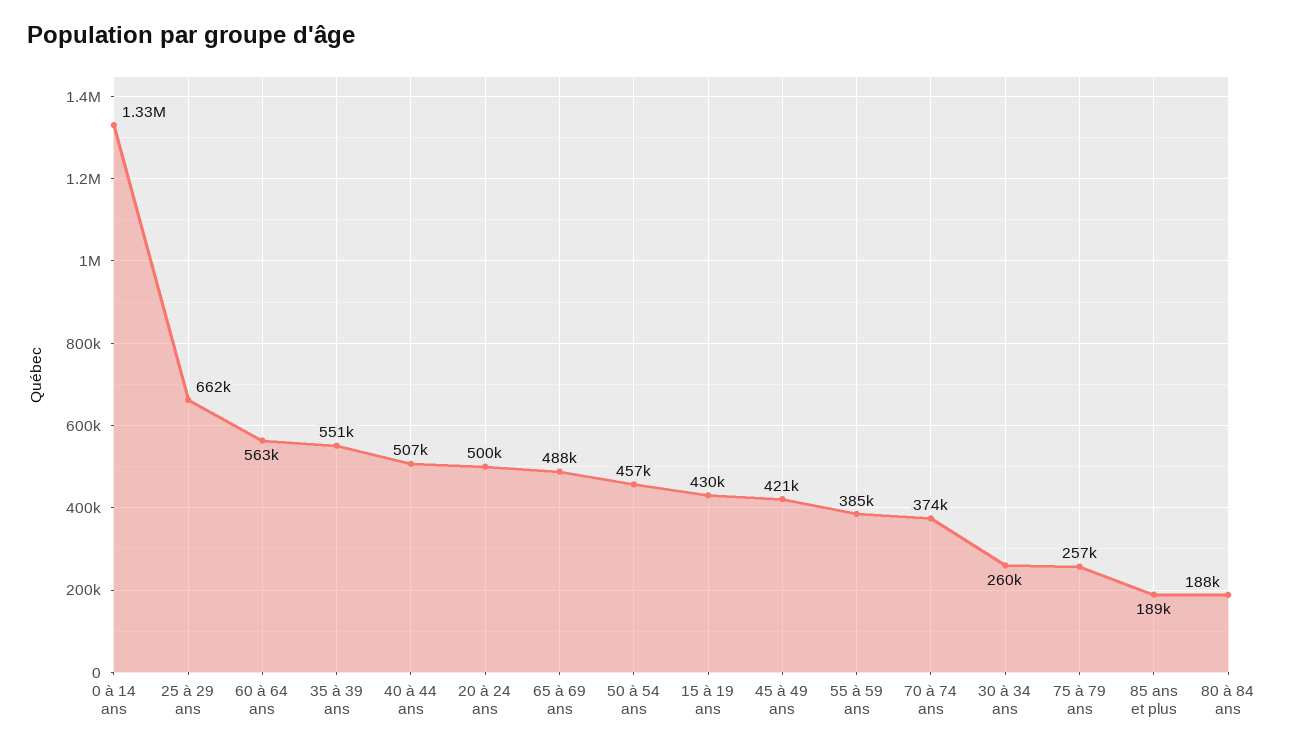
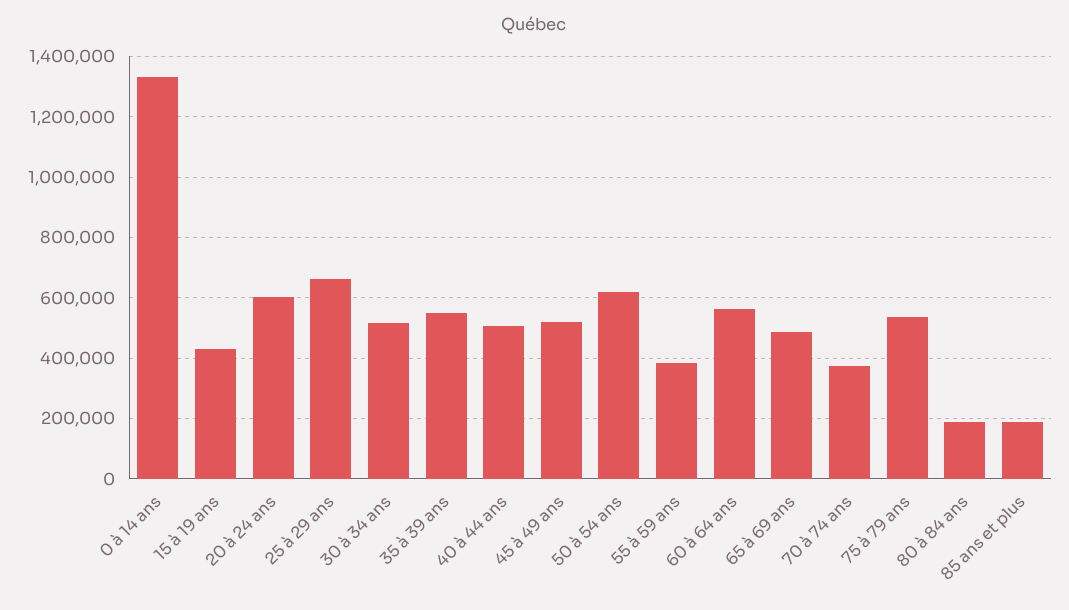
20 à 24 ans: 500000 -> 600000
50 à 54 ans: 457000 -> 620000
45 à 49 ans: 421000 -> 520000
30 à 34 ans: 260000 -> 520000
75 à 79 ans: 257000 -> 540000

